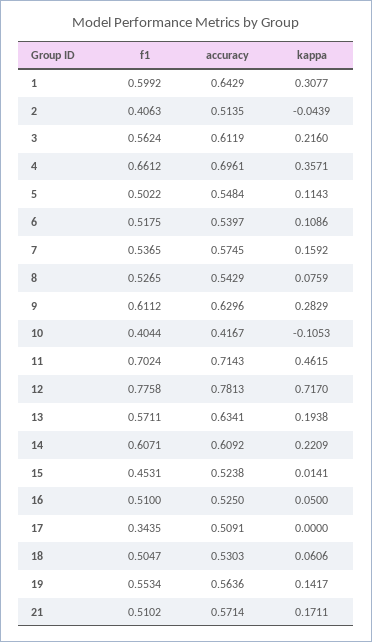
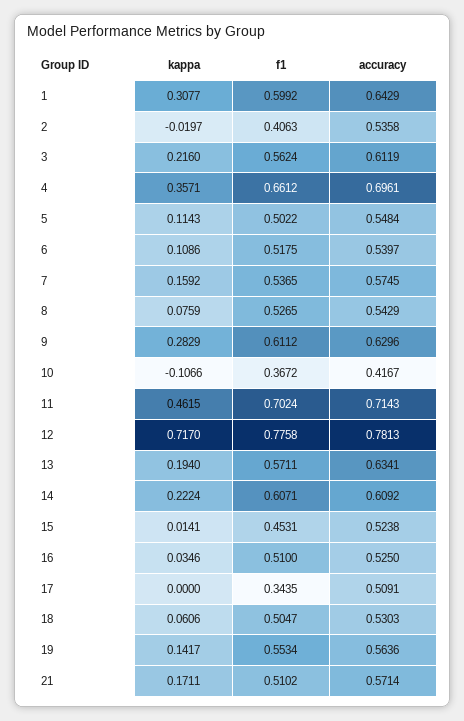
accuracy, 2: 0.5135 -> 0.5358
kappa, 2: -0.0439 -> -0.0197
f1, 10: 0.4044 -> 0.3672
kappa, 10: -0.1053 -> -0.1066
kappa, 13: 0.1938 -> 0.194
kappa, 14: 0.2209 -> 0.2224
kappa, 16: 0.05 -> 0.0346

